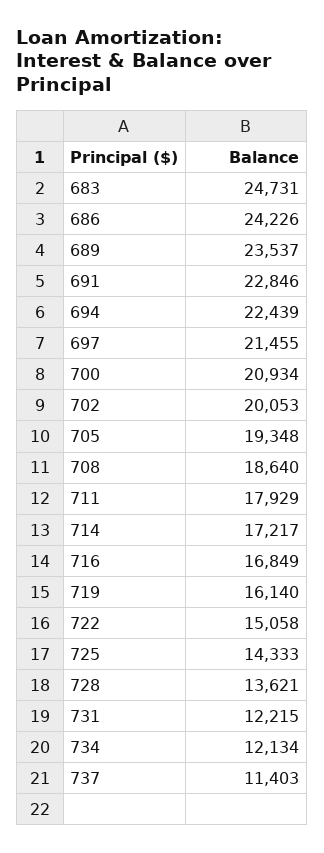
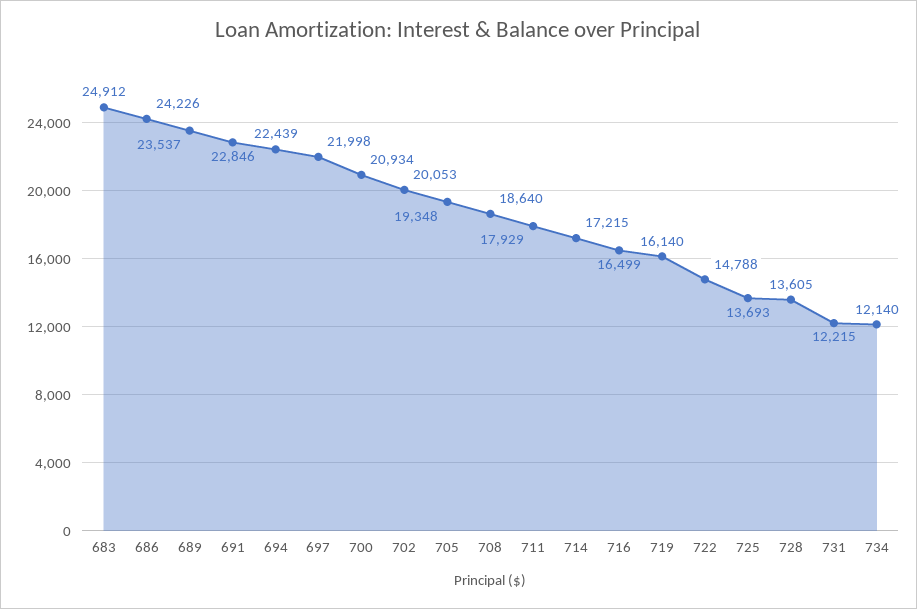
683: 24731 -> 24912
697: 21455 -> 21998
714: 17217 -> 17215
716: 16849 -> 16499
722: 15058 -> 14788
725: 14333 -> 13693
728: 13621 -> 13605
734: 12134 -> 12140
737: 11403 -> none

